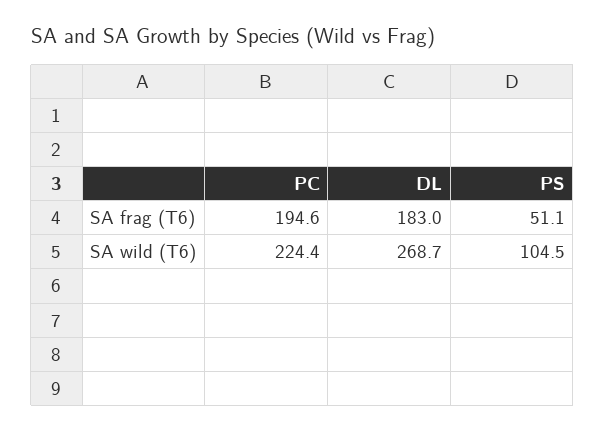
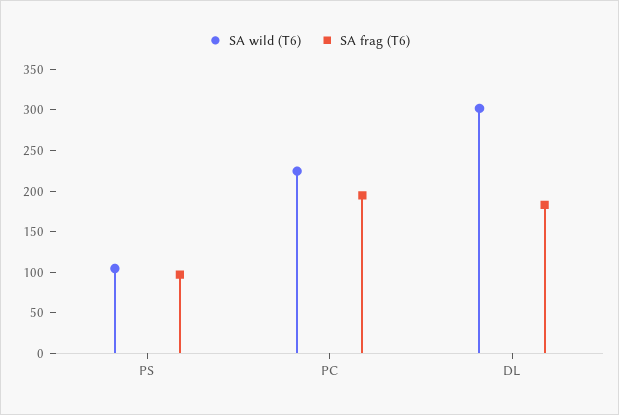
SA frag (T6), PS: 51.1 -> 100
SA wild (T6), DL: 268.7 -> 300

